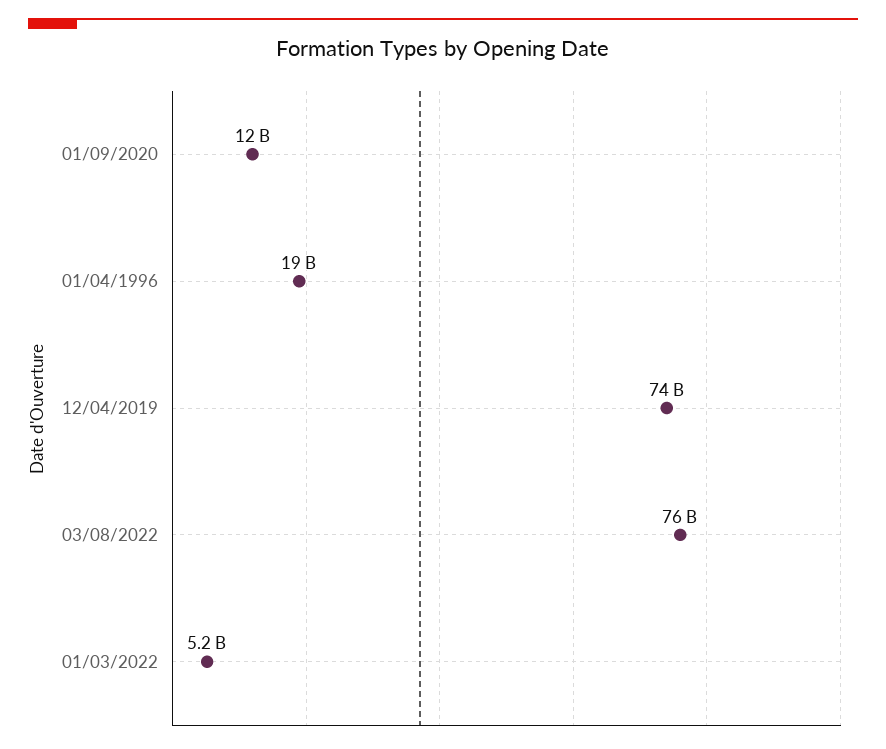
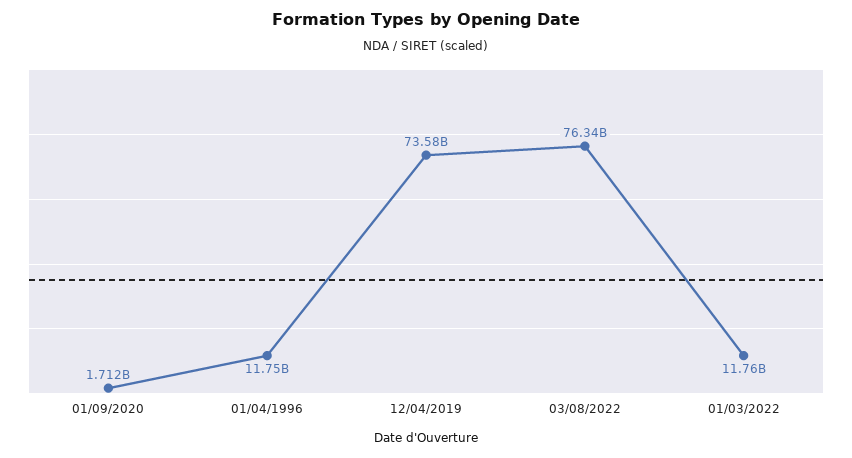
01/09/2020: 12000000000 -> 1712000000
01/04/1996: 19000000000 -> 11750000000
01/03/2022: 5200000000 -> 11760000000

